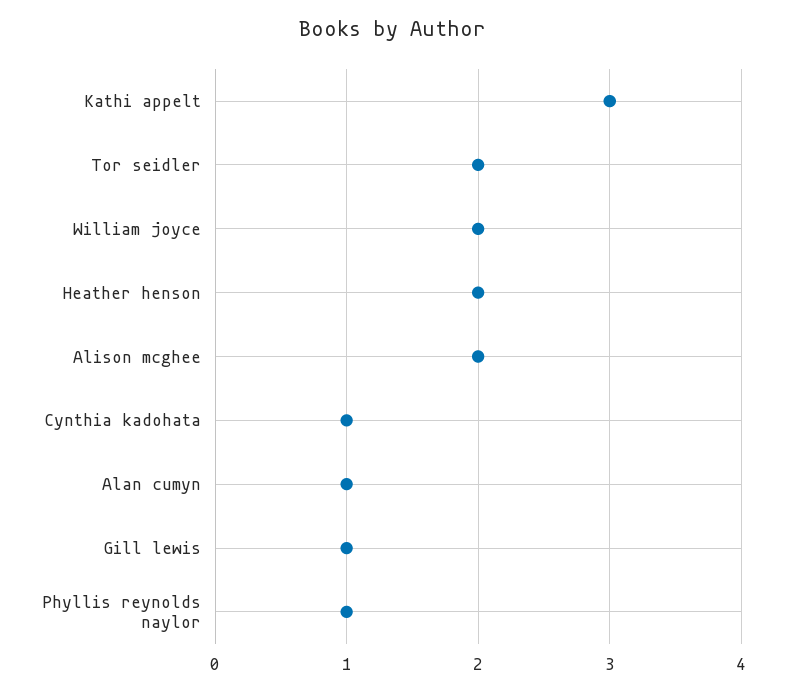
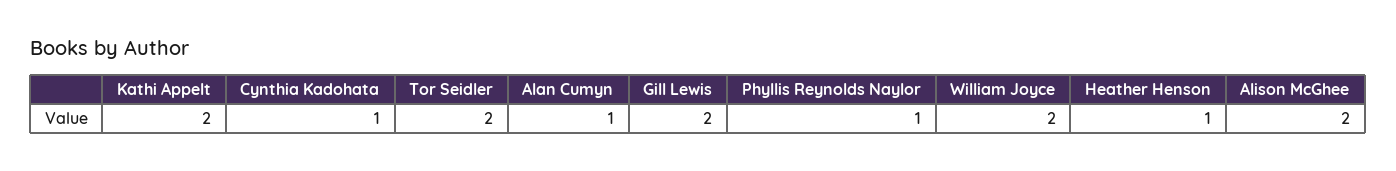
Kathi appelt: 3 -> 2
Heather henson: 2 -> 1
Gill lewis: 1 -> 2

